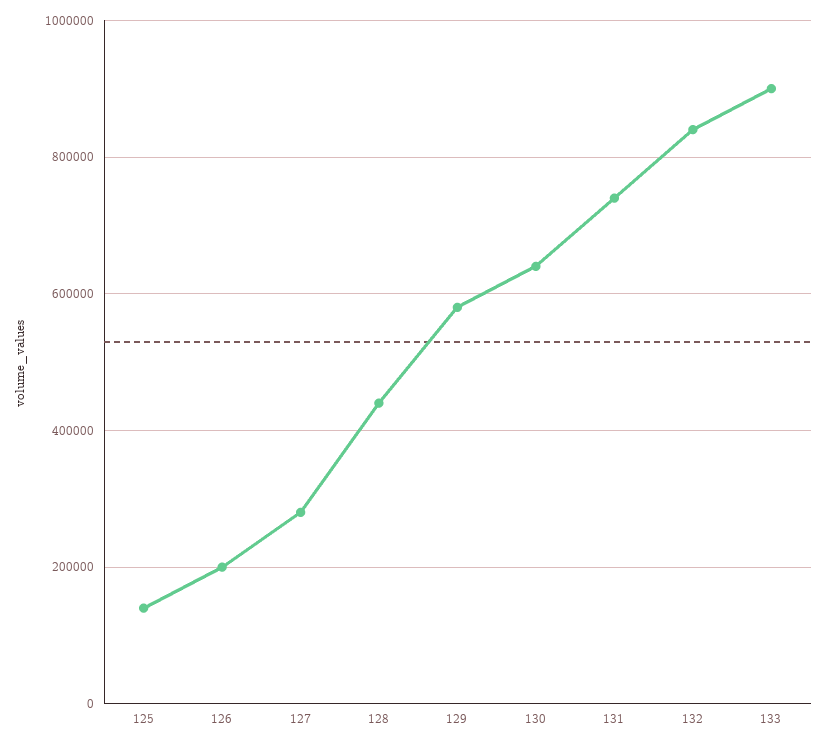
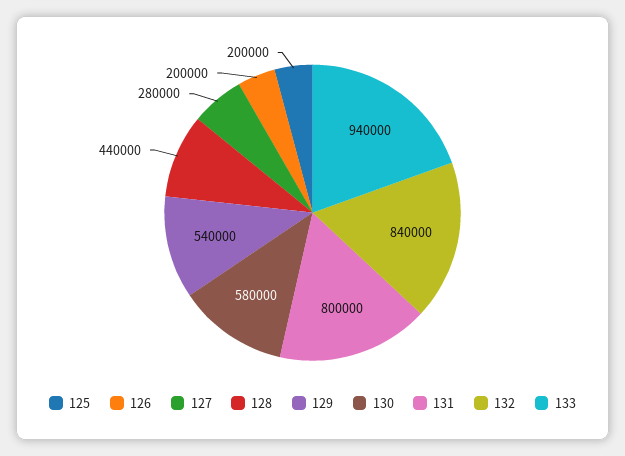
125: 140000 -> 200000
129: 580000 -> 540000
130: 640000 -> 580000
131: 740000 -> 800000
133: 900000 -> 940000

